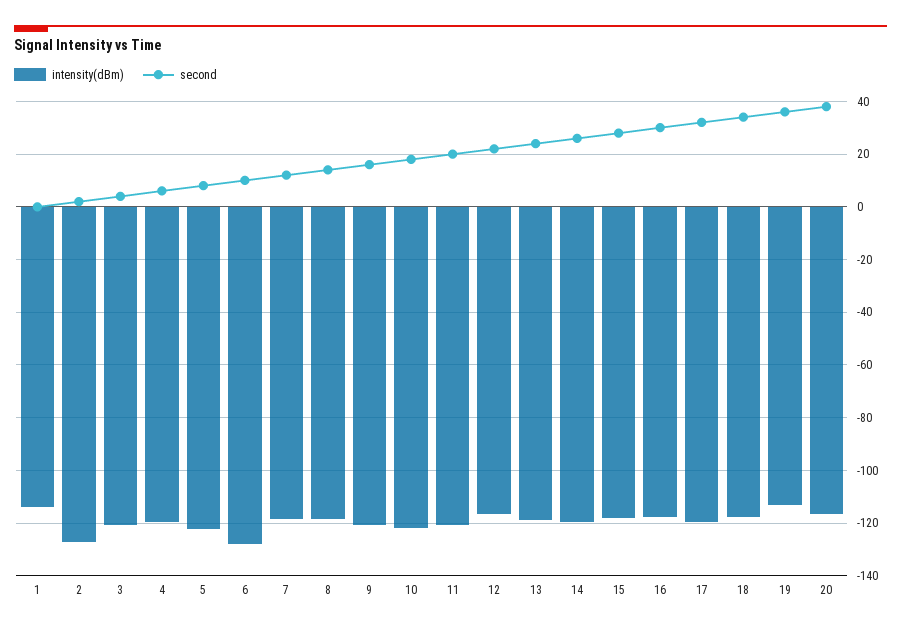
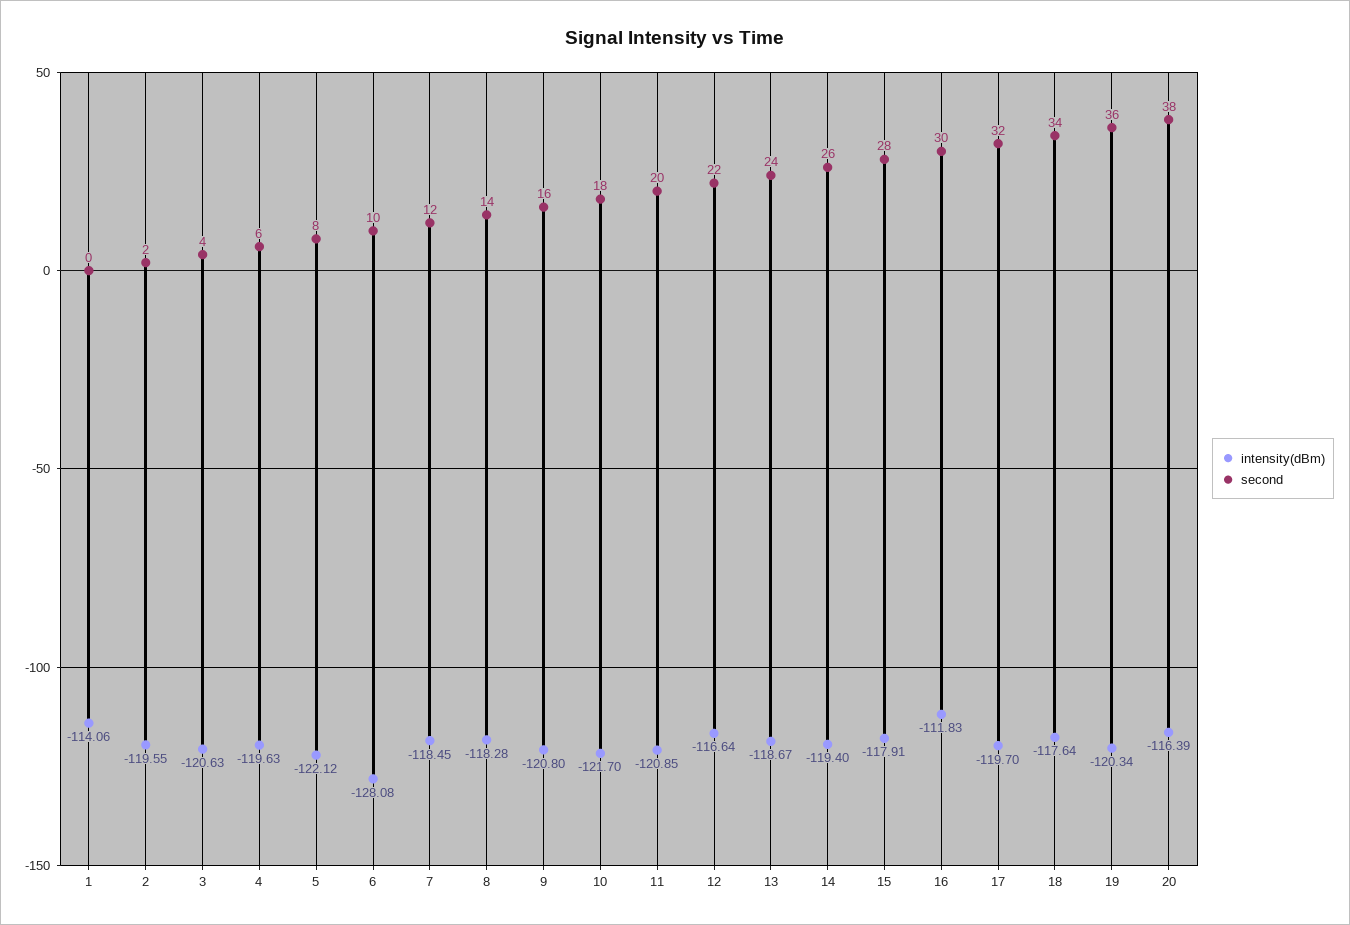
intensity(dBm), 2: -127.5 -> -119.55
intensity(dBm), 16: -117.5 -> -111.83
intensity(dBm), 19: -112.5 -> -120.34

